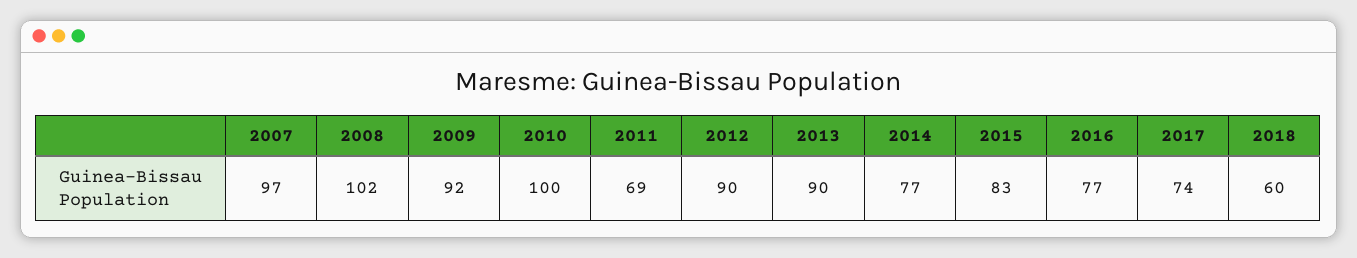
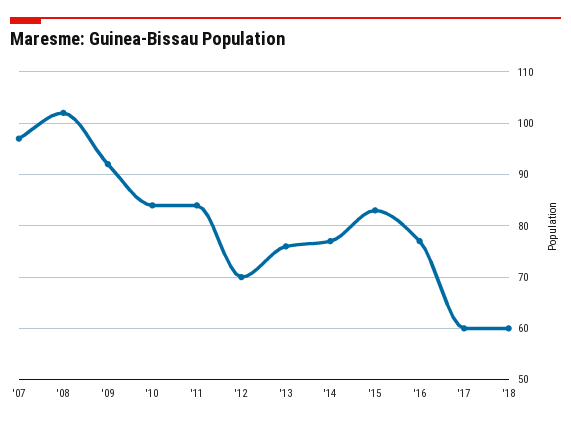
2010: 100 -> 85
2011: 69 -> 85
2012: 90 -> 70
2013: 90 -> 75
2017: 74 -> 60

